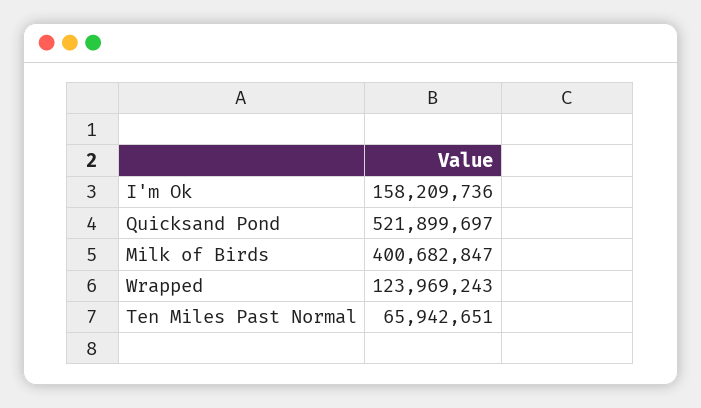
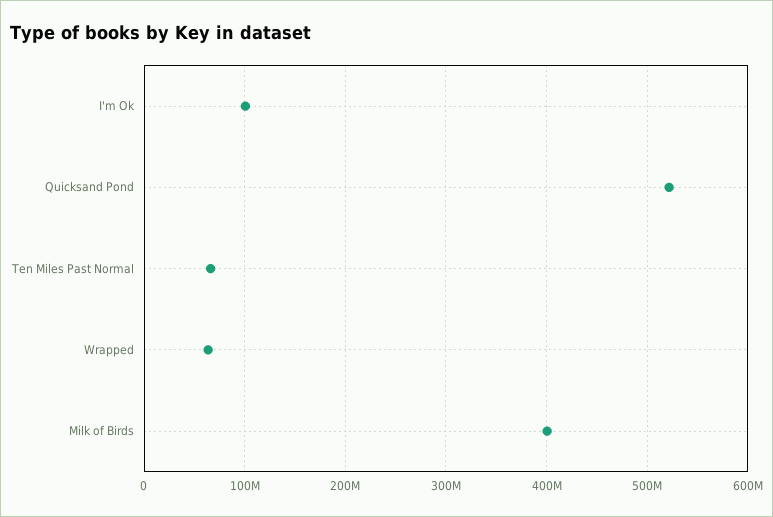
I'm Ok: 158209736 -> 100000000
Wrapped: 123969243 -> 60000000

